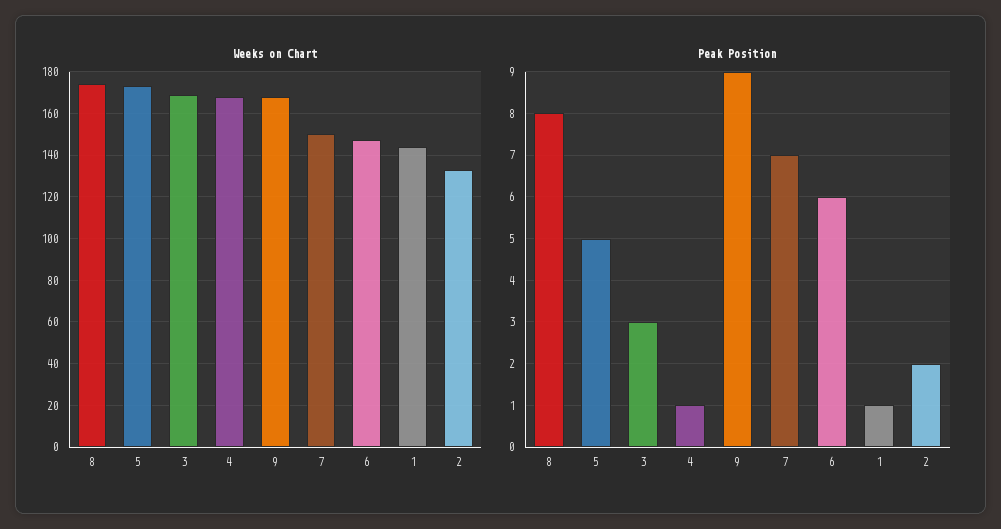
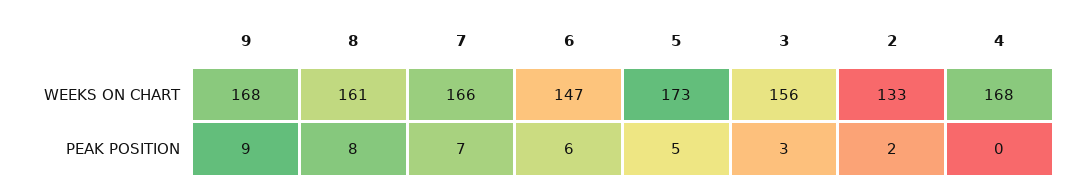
Weeks on Chart, 8: 175 -> 161
Weeks on Chart, 3: 170 -> 156
Weeks on Chart, 7: 150 -> 166
Weeks on Chart, 1: 145 -> none
Peak Position, 4: 1 -> 0
Peak Position, 1: 1 -> none

